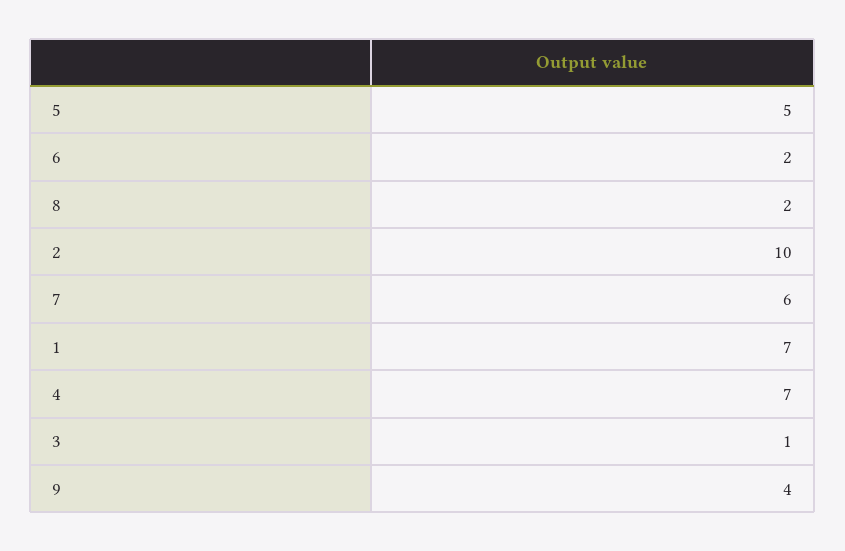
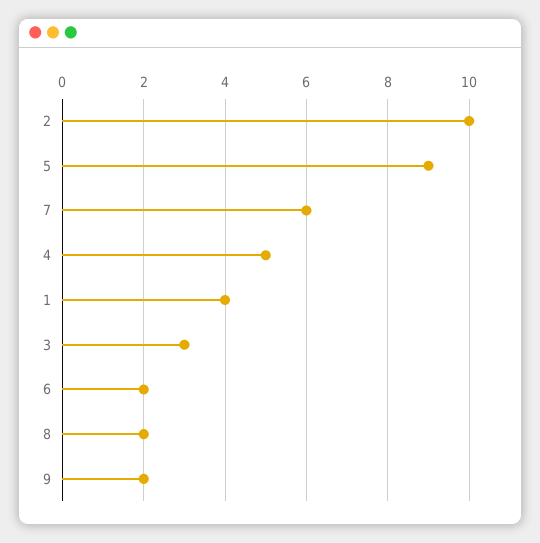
5: 5 -> 9
1: 7 -> 4
4: 7 -> 5
3: 1 -> 3
9: 4 -> 2

